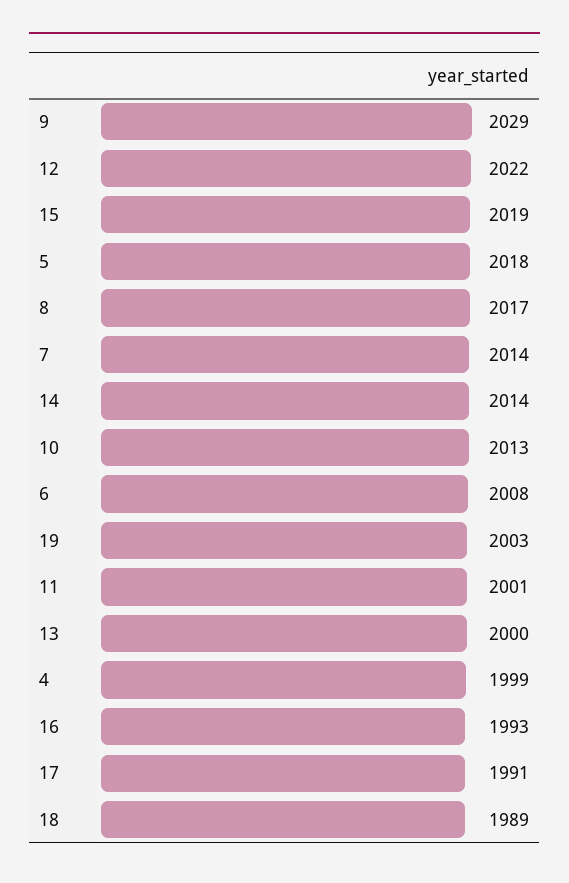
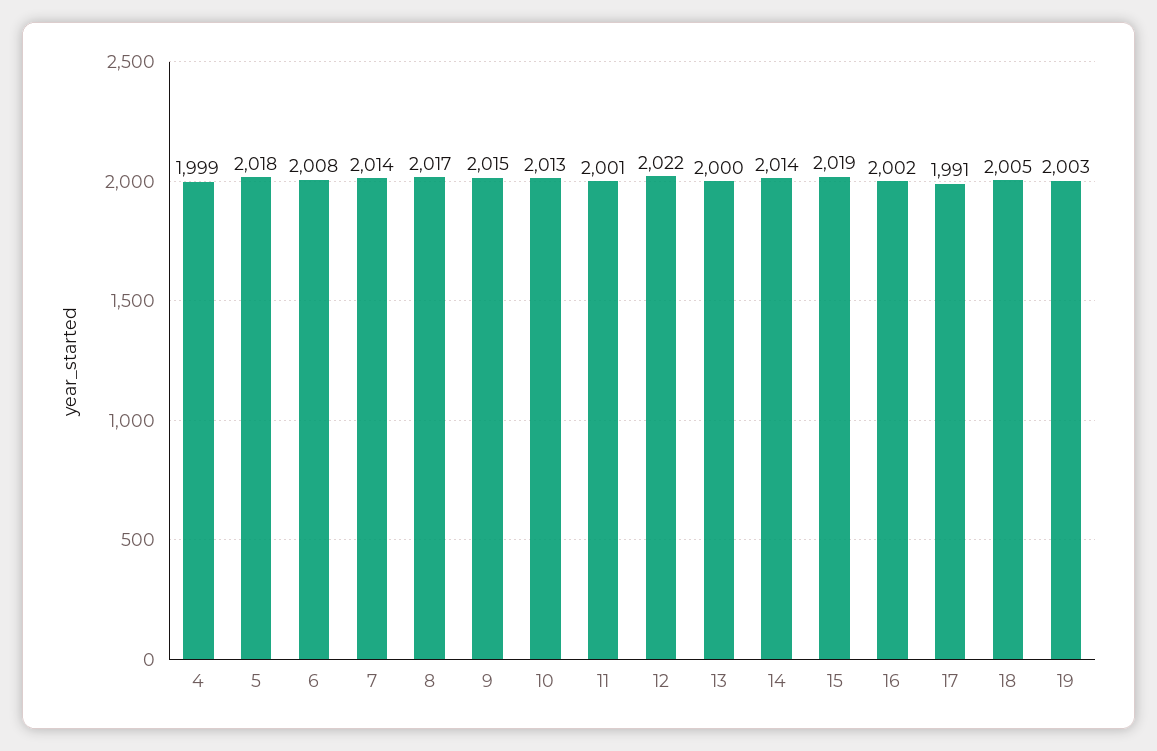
9: 2029 -> 2015
16: 1993 -> 2002
18: 1989 -> 2005

